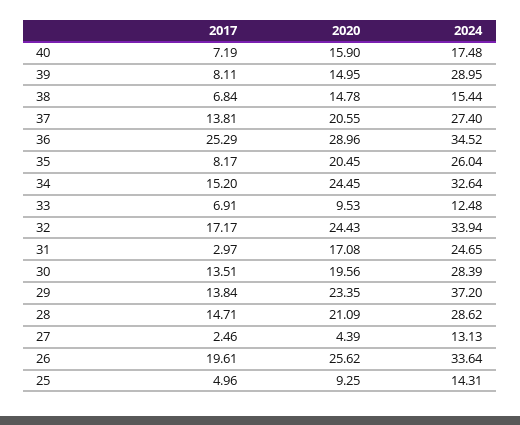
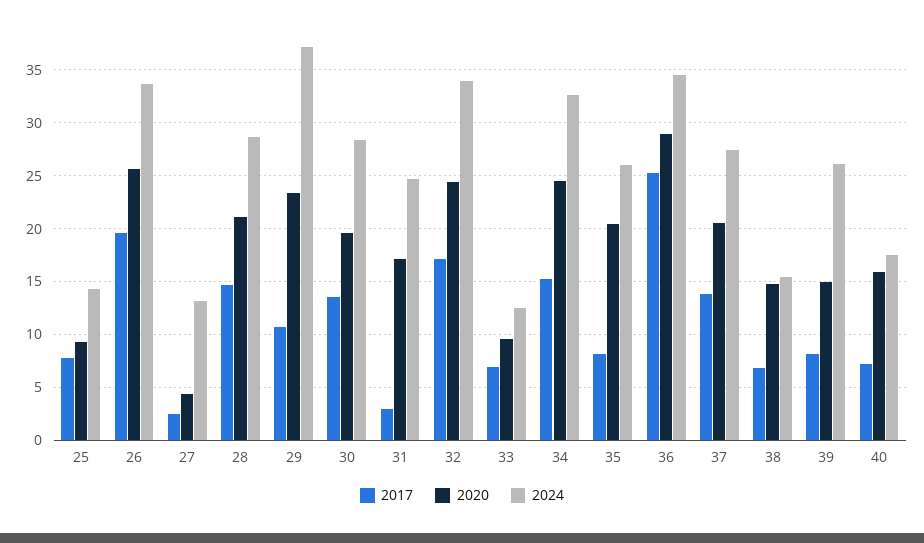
2024, 39: 28.95 -> 26
2017, 29: 13.84 -> 11
2017, 25: 4.96 -> 8

